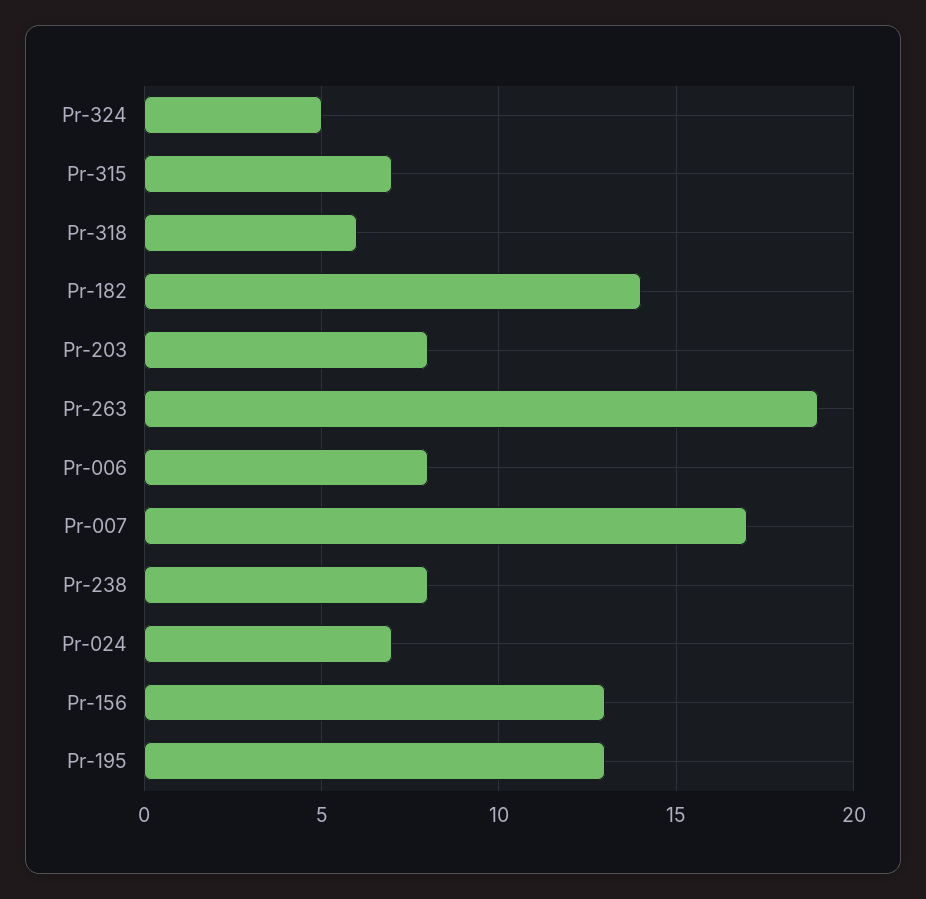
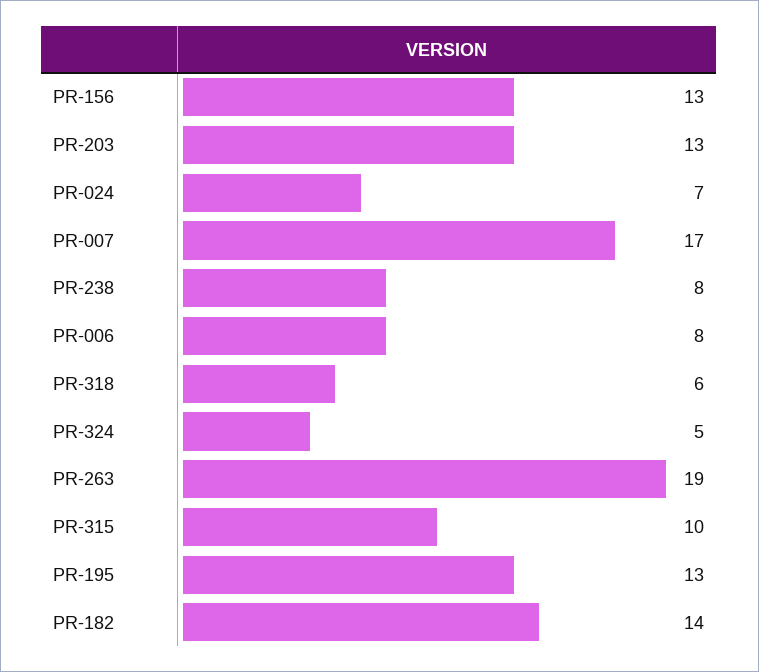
Pr-315: 7 -> 10
Pr-203: 8 -> 13

